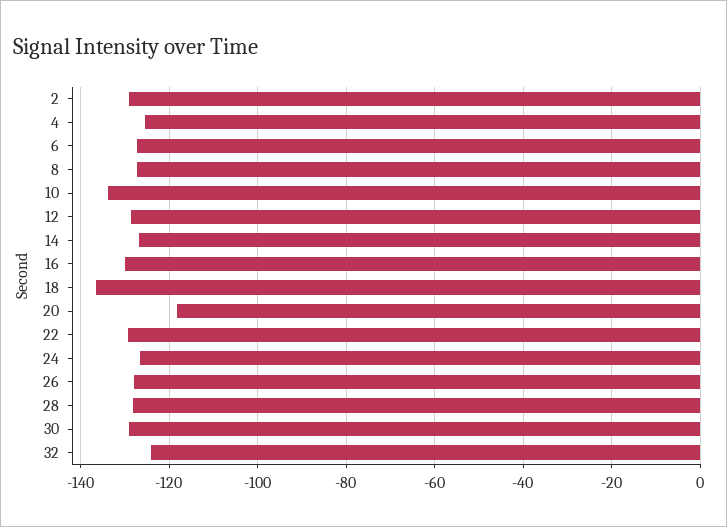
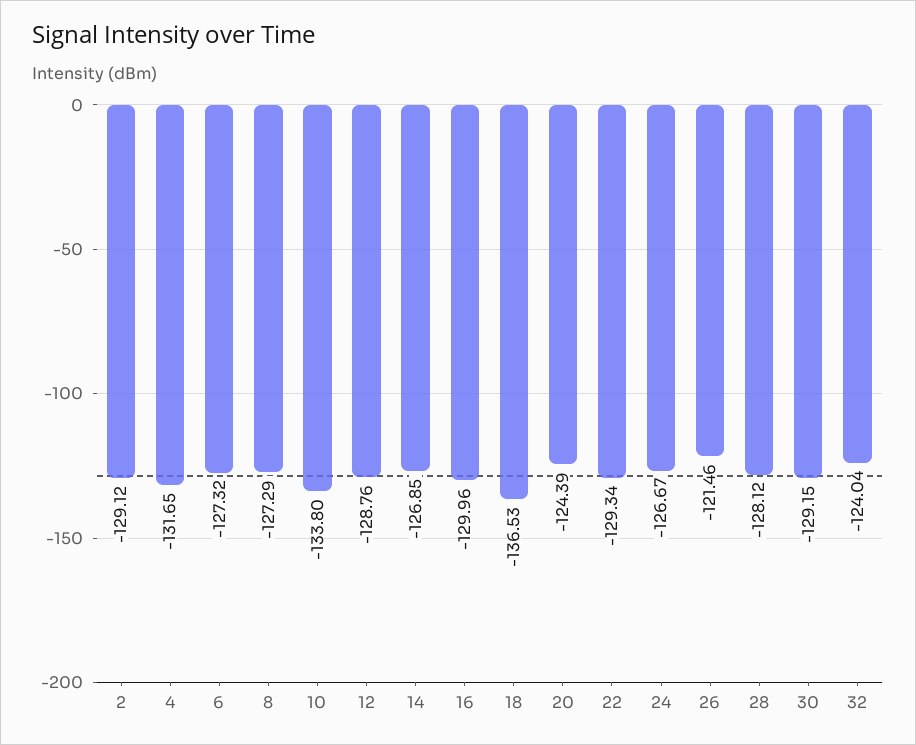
4: -126 -> -131.65
20: -118 -> -124.39
26: -128 -> -121.46

